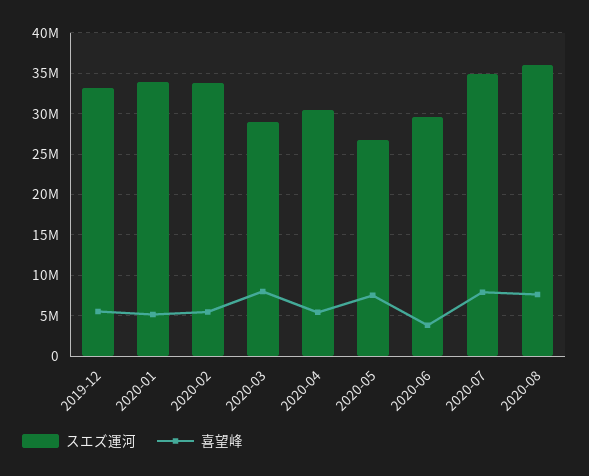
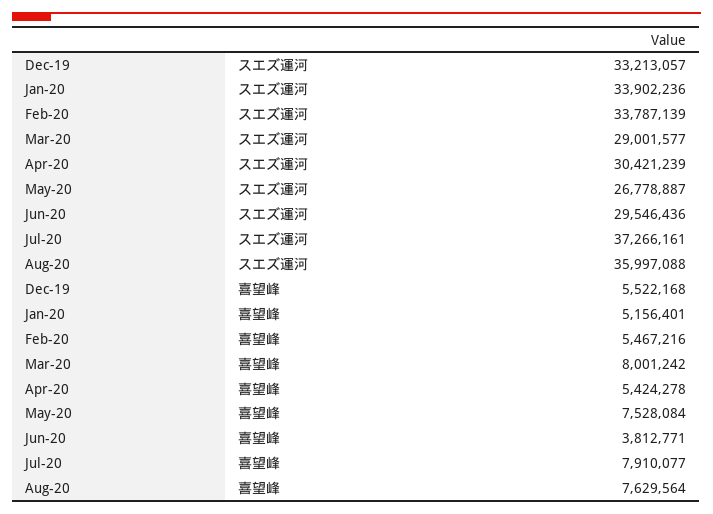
スエズ運河, 2020-07: 35000000 -> 37266161

